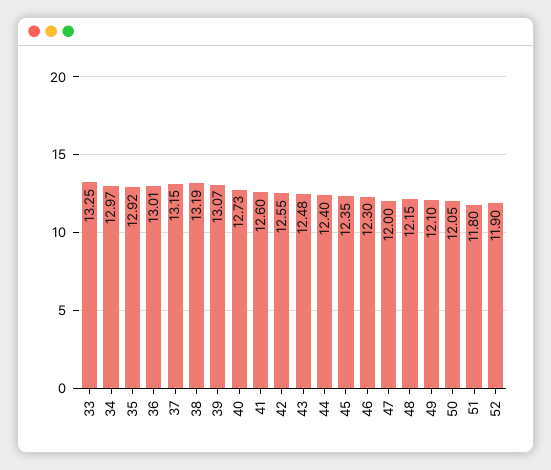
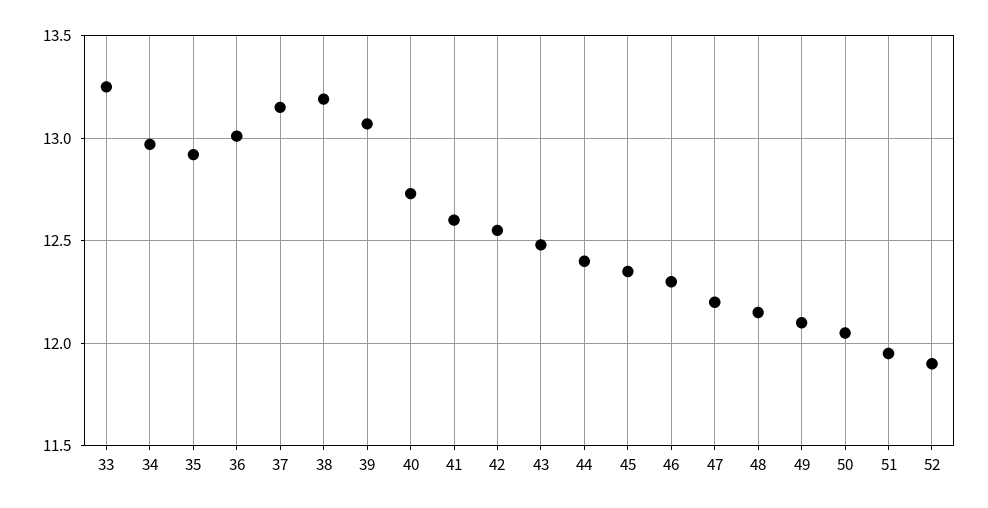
47: 12 -> 12.2
51: 11.8 -> 11.95

